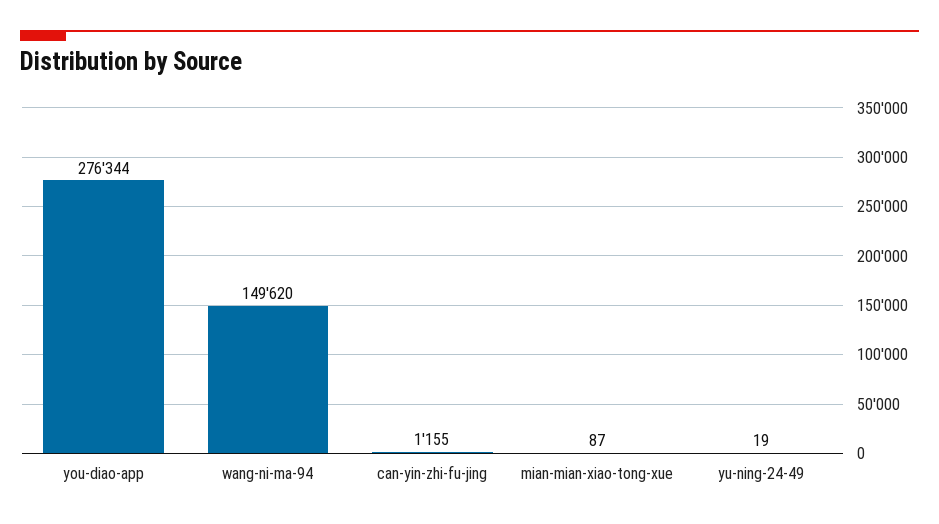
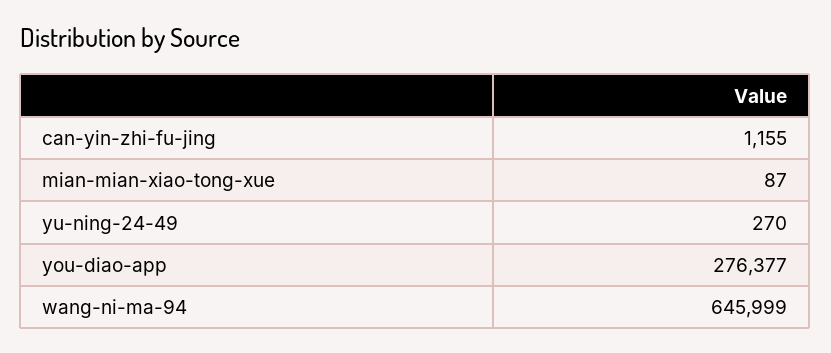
you-diao-app: 276344 -> 276377
wang-ni-ma-94: 149620 -> 645999
yu-ning-24-49: 19 -> 270

